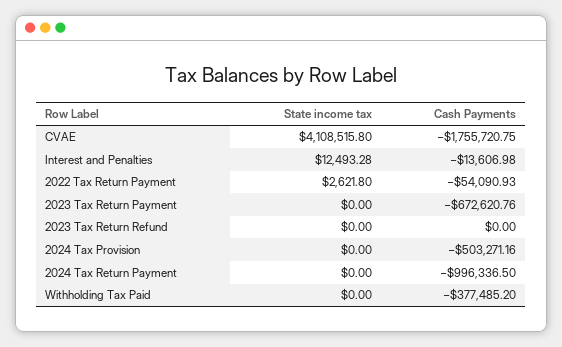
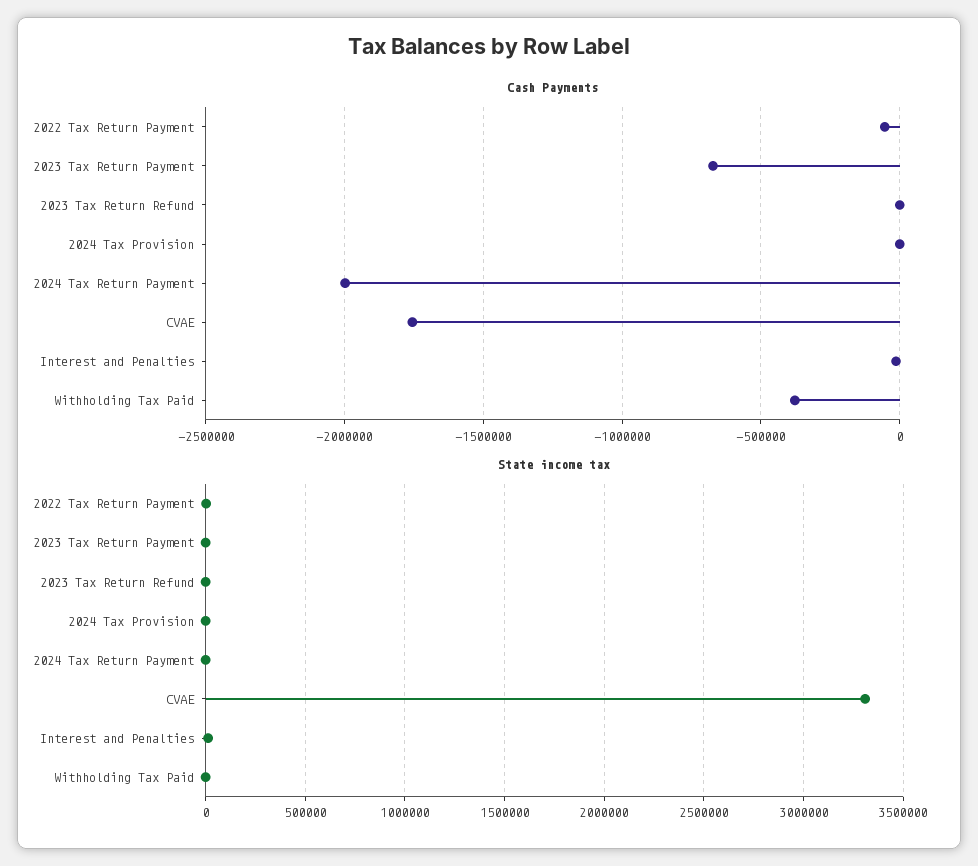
State income tax, CVAE: 4108515.8 -> 3300000
Cash Payments, 2024 Tax Provision: -503271.16 -> 0
Cash Payments, 2024 Tax Return Payment: -996336.5 -> -2000000

